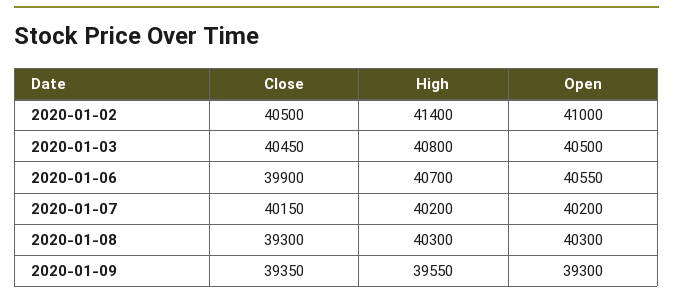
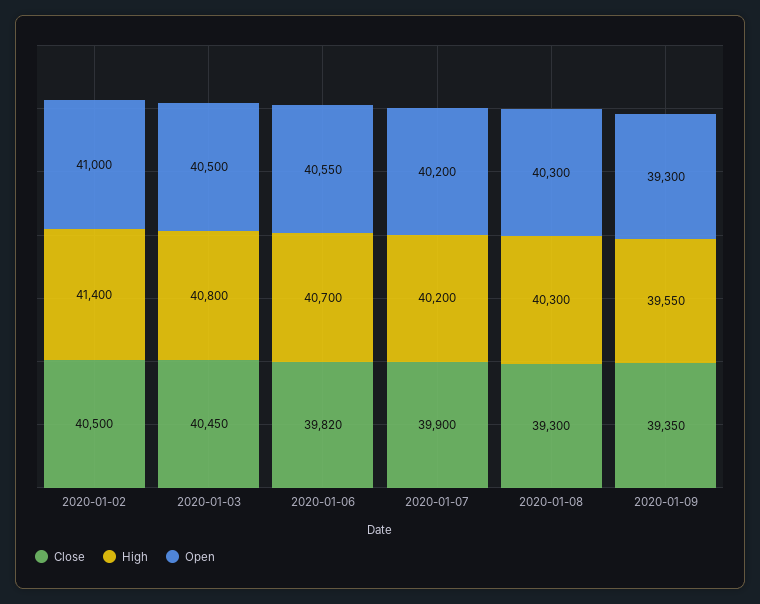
Close, 2020-01-06: 39900 -> 39820
Close, 2020-01-07: 40150 -> 39900

